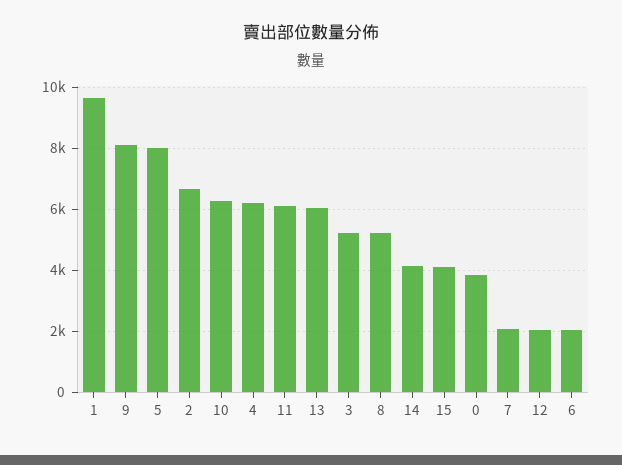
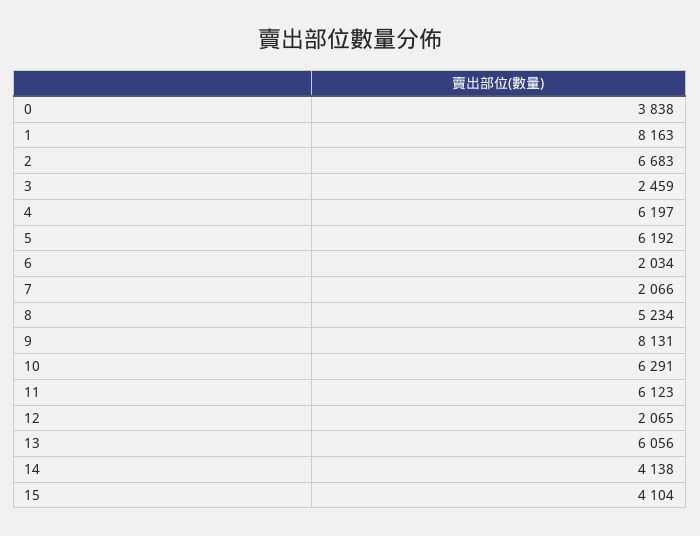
1: 9600 -> 8163
5: 8000 -> 6192
3: 5200 -> 2459

